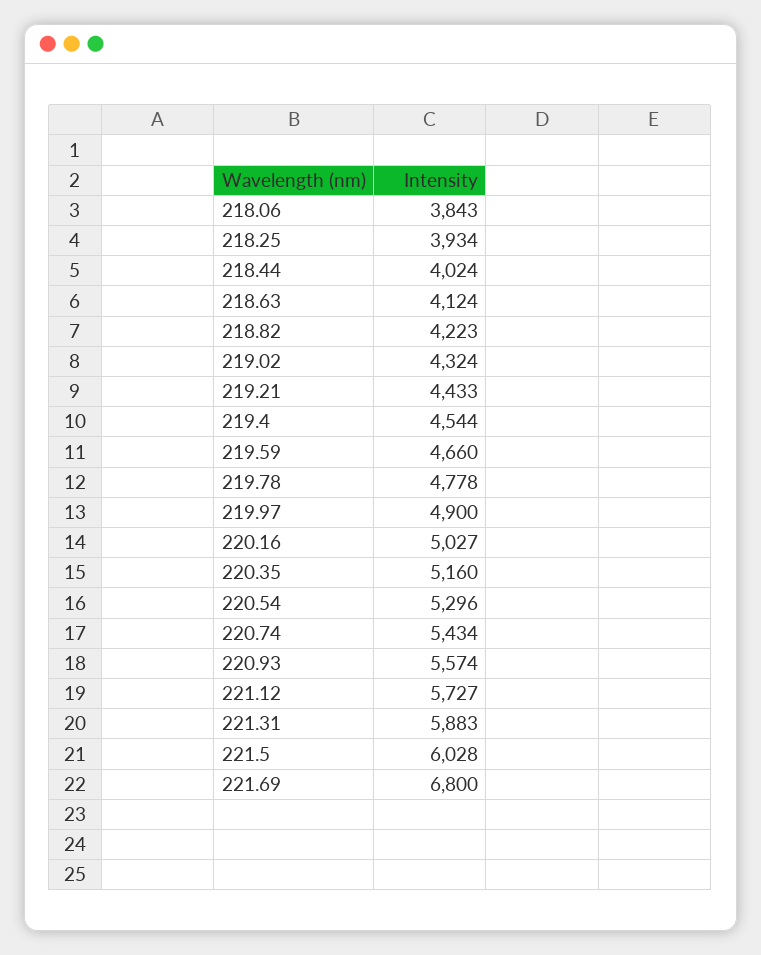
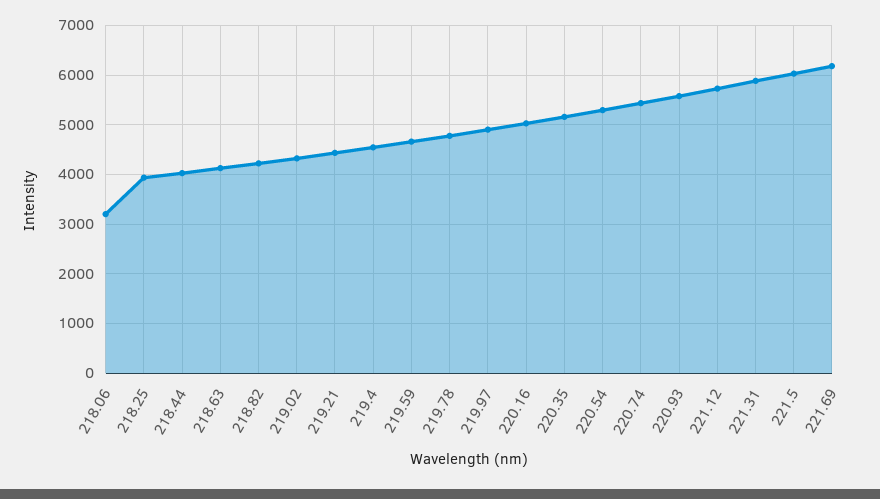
218.06: 3843 -> 3200
221.69: 6800 -> 6200

